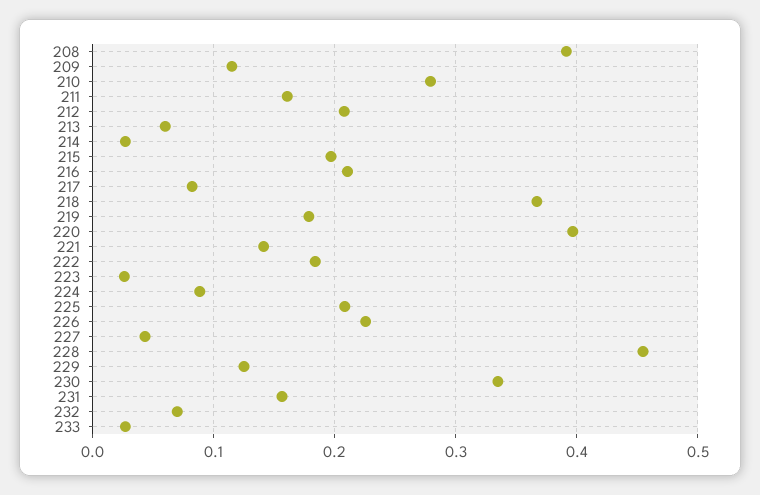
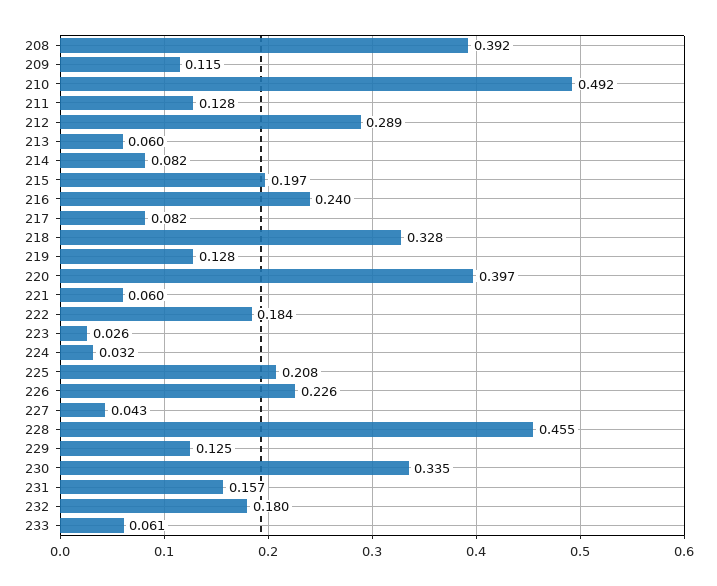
210: 0.28 -> 0.492
211: 0.16 -> 0.128
212: 0.21 -> 0.289
214: 0.03 -> 0.082
216: 0.21 -> 0.24
218: 0.37 -> 0.328
219: 0.18 -> 0.128
221: 0.14 -> 0.06
224: 0.09 -> 0.032
232: 0.07 -> 0.18
233: 0.03 -> 0.061

